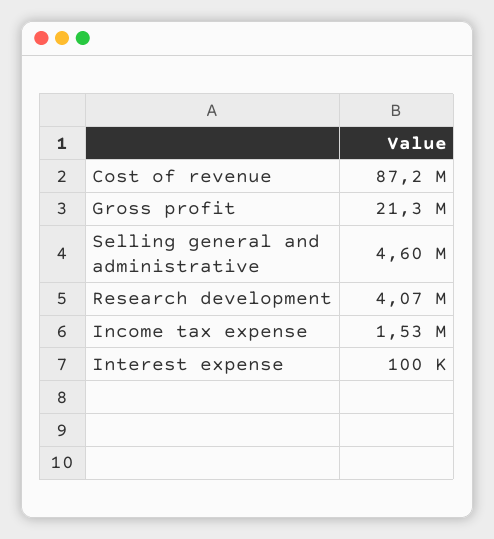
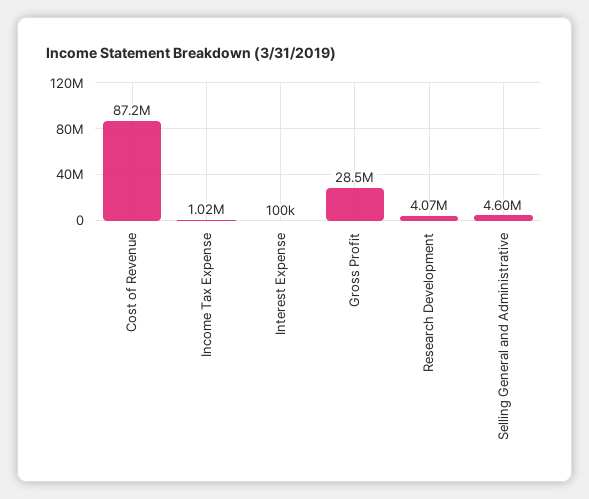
Gross profit: 21300000 -> 28500000
Income tax expense: 1530000 -> 1020000

